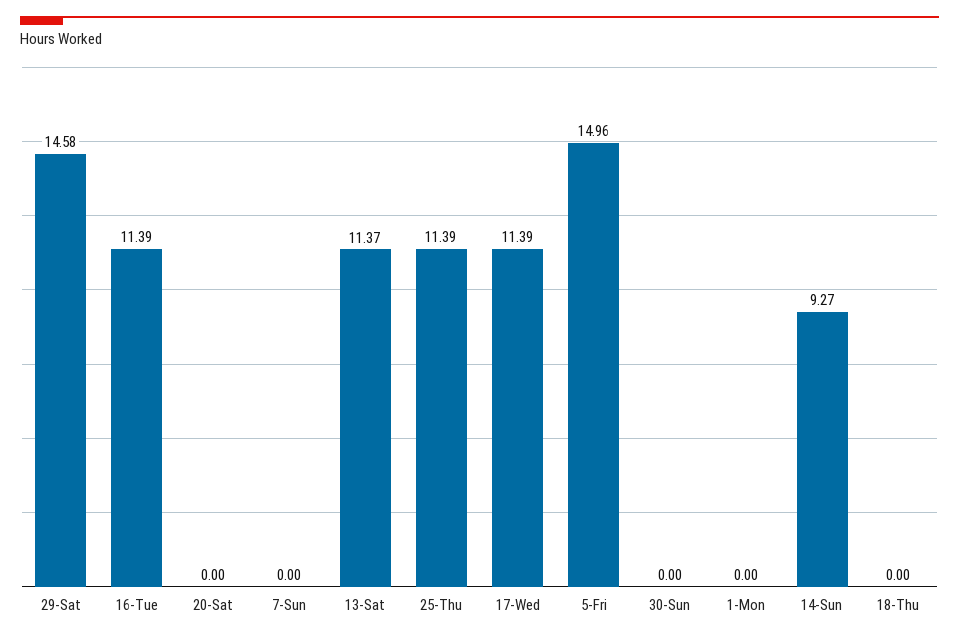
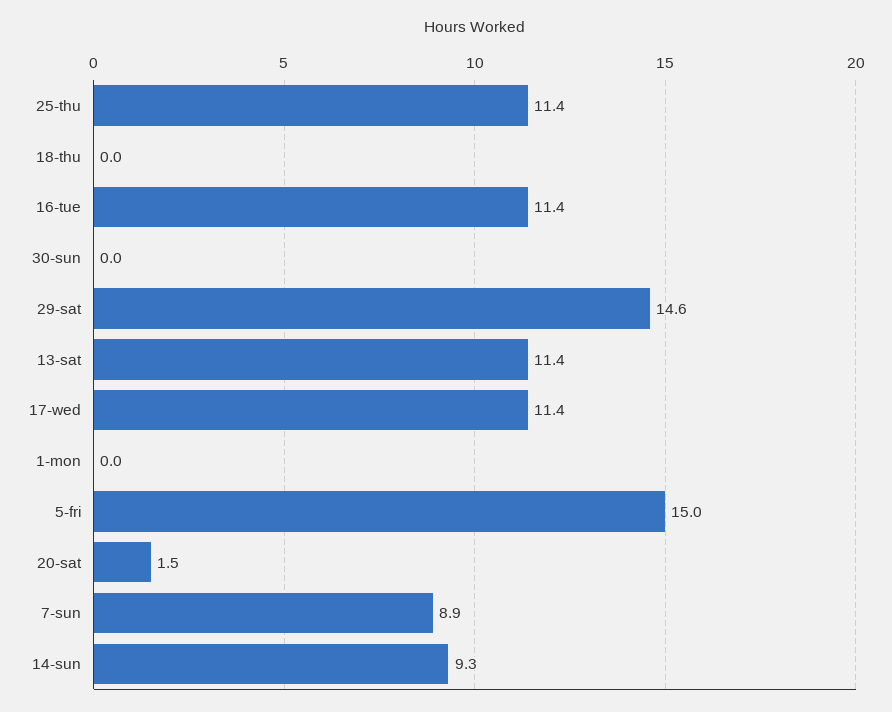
20-Sat: 0 -> 1.5
7-Sun: 0 -> 8.9

